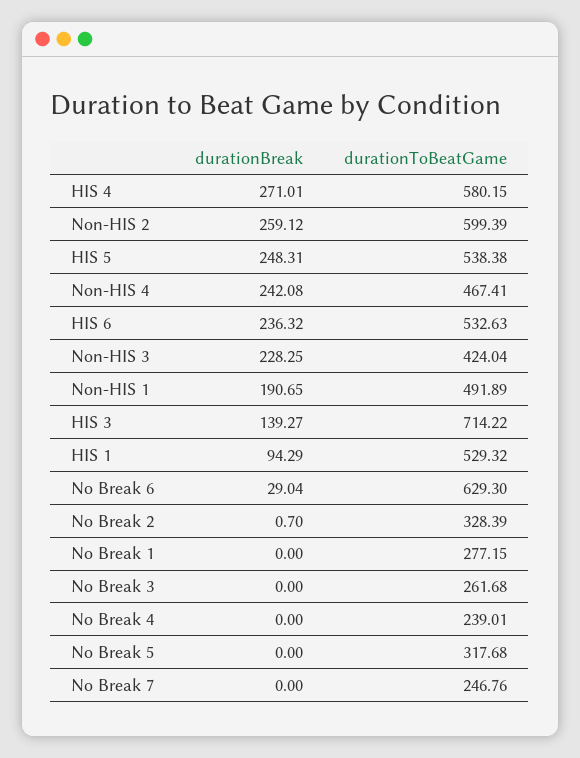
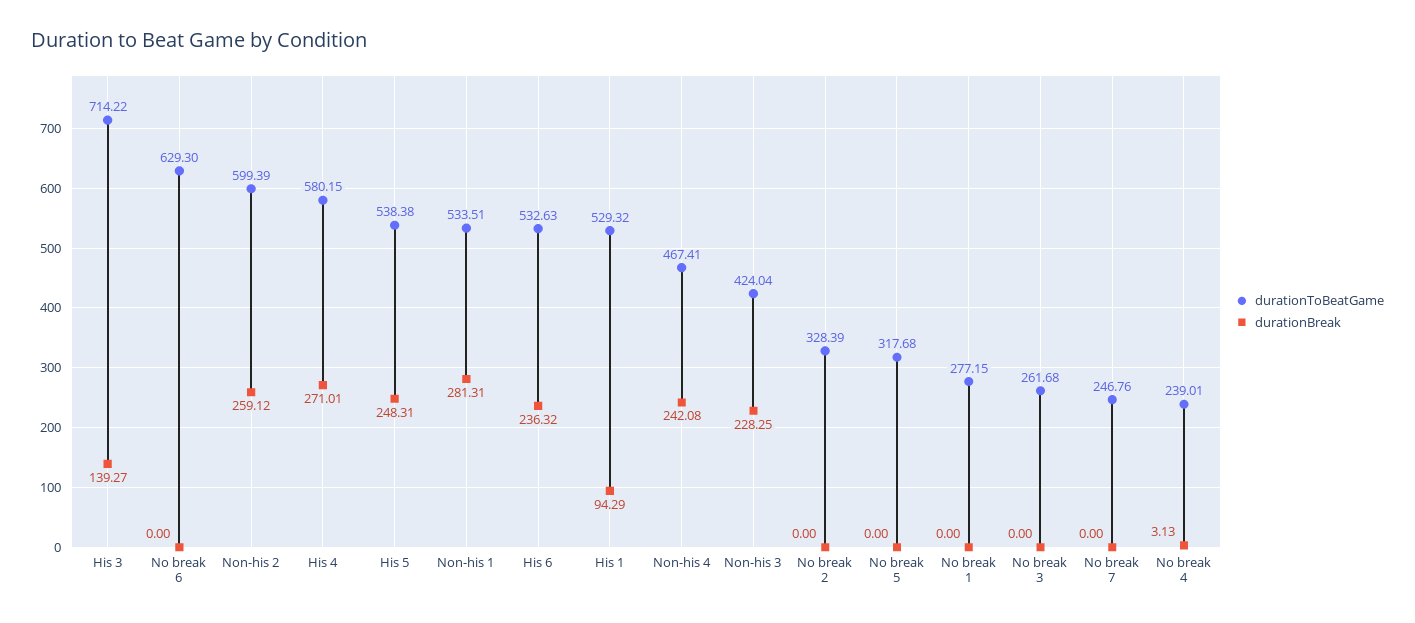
durationBreak, Non-HIS 1: 190.65 -> 281.31
durationToBeatGame, Non-HIS 1: 491.89 -> 533.51
durationBreak, No Break 6: 29.04 -> 0
durationBreak, No Break 2: 0.7 -> 0
durationBreak, No Break 4: 0 -> 3.13

